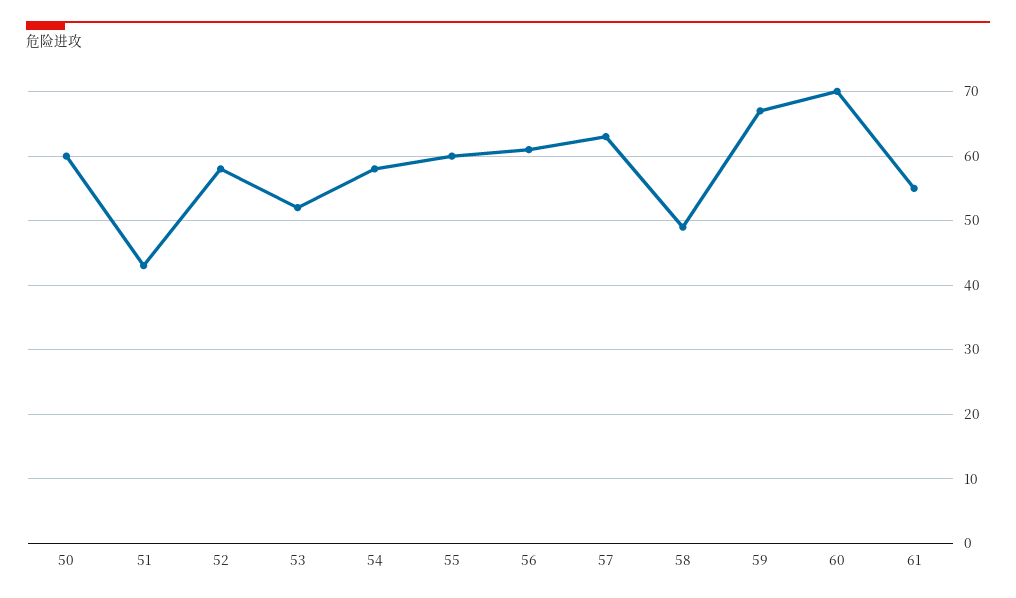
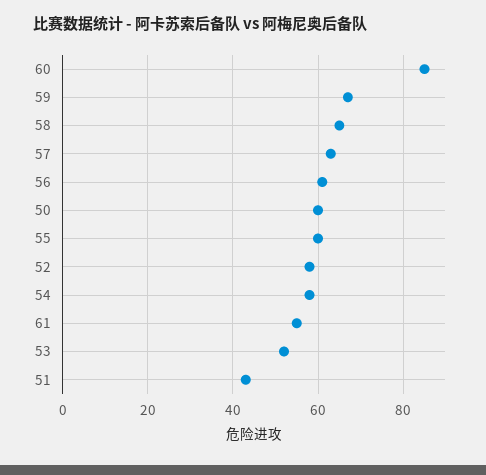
58: 49 -> 65
60: 70 -> 85

